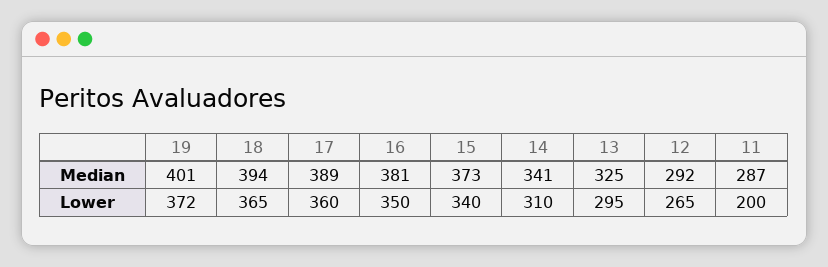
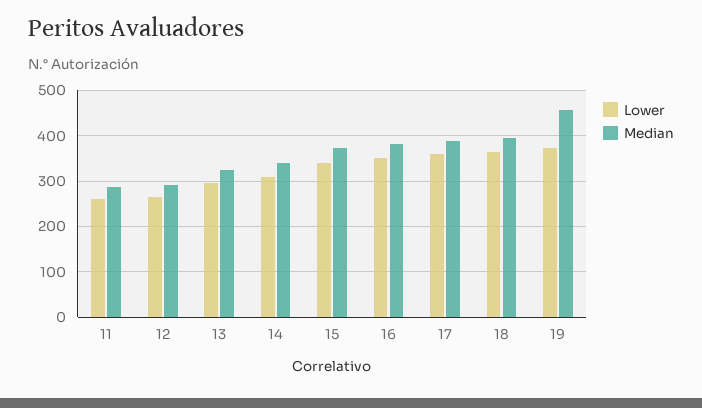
Median, 19: 401 -> 460
Lower, 11: 200 -> 260

